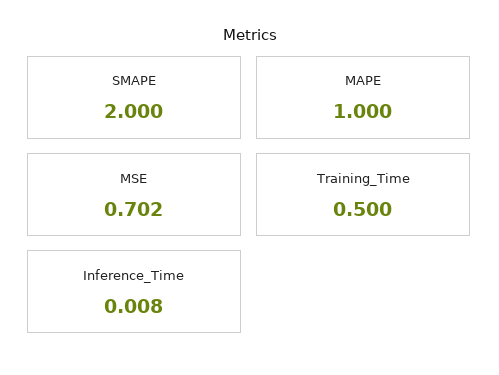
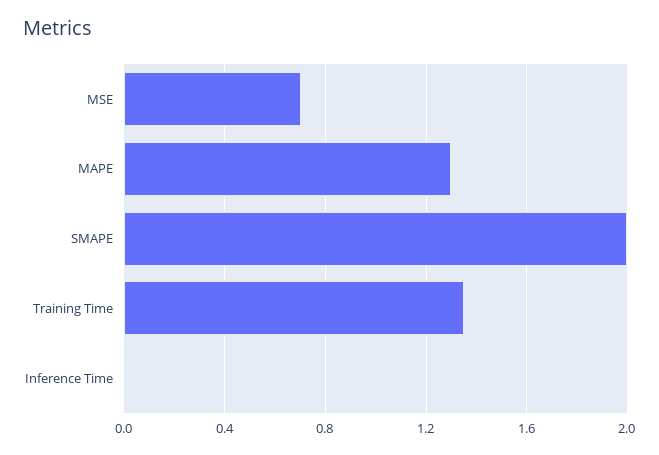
MAPE: 1 -> 1.3
Training_Time: 0.5 -> 1.35

